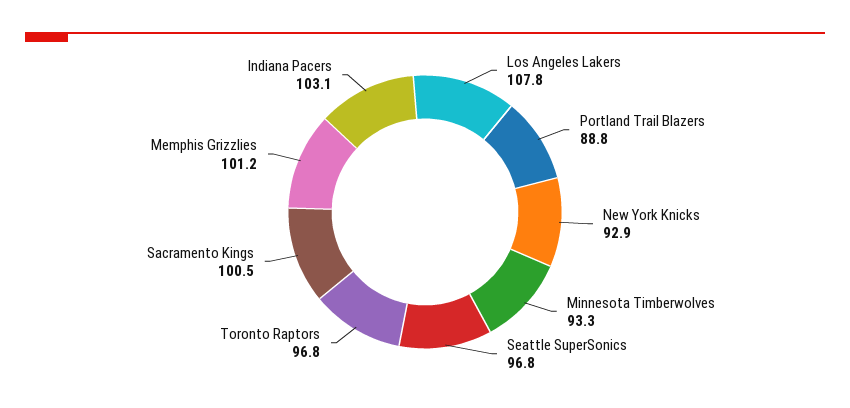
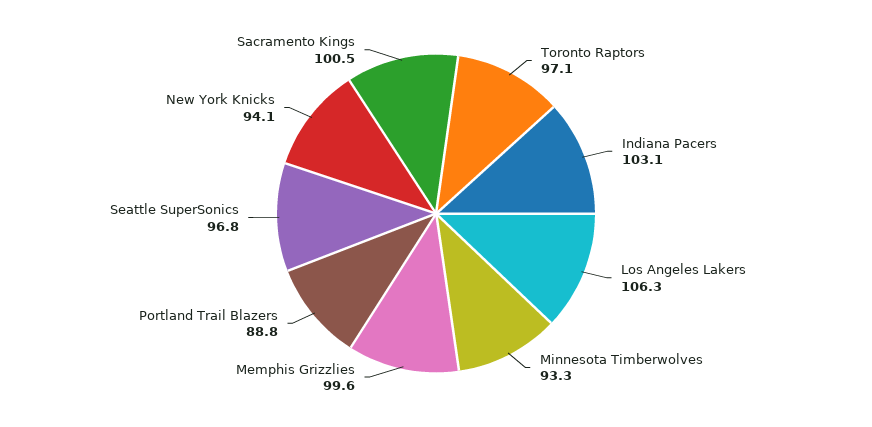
Los Angeles Lakers: 107.8 -> 106.3
New York Knicks: 92.9 -> 94.1
Toronto Raptors: 96.8 -> 97.1
Memphis Grizzlies: 101.2 -> 99.6

